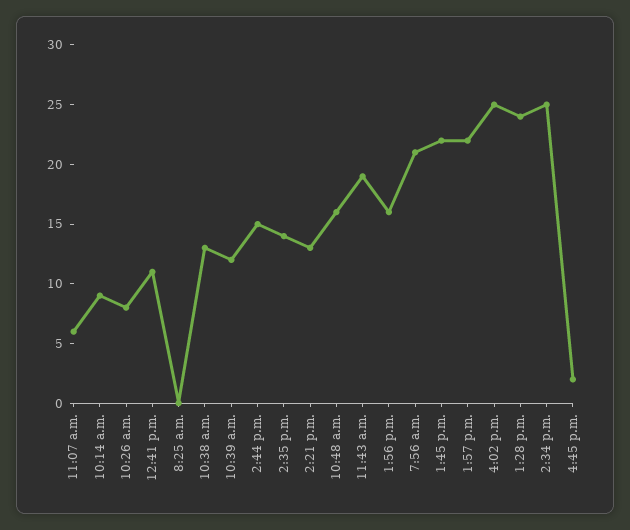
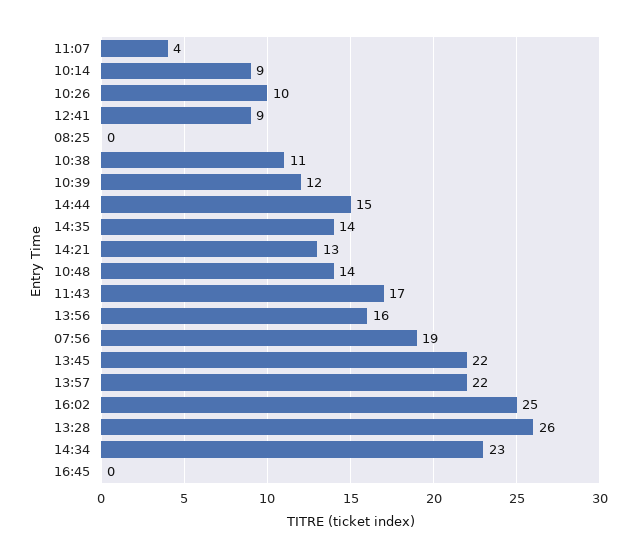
11:07 a.m.: 6 -> 4
10:26 a.m.: 8 -> 10
12:41 p.m.: 11 -> 9
10:38 a.m.: 13 -> 11
10:48 a.m.: 16 -> 14
11:43 a.m.: 19 -> 17
7:56 a.m.: 21 -> 19
1:28 p.m.: 24 -> 26
2:34 p.m.: 25 -> 23
4:45 p.m.: 2 -> 0

